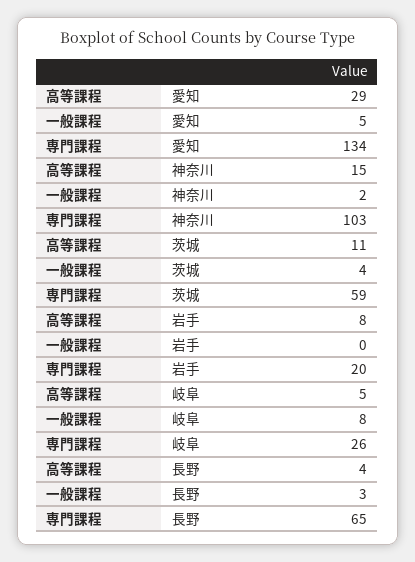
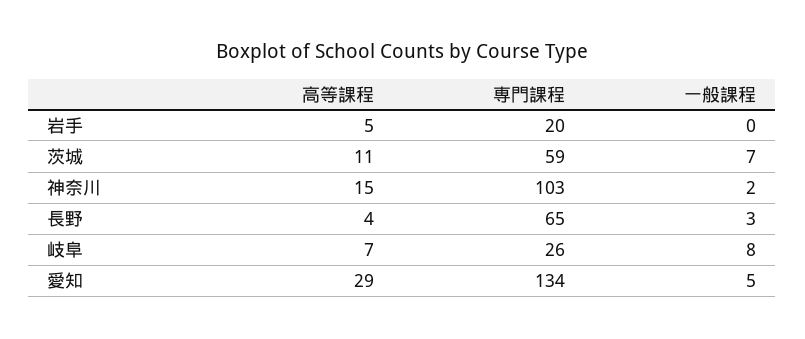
一般課程, 茨城: 4 -> 7
高等課程, 岩手: 8 -> 5
高等課程, 岐阜: 5 -> 7

